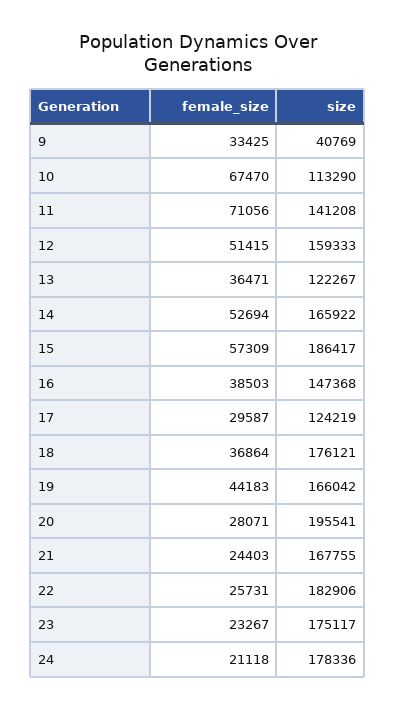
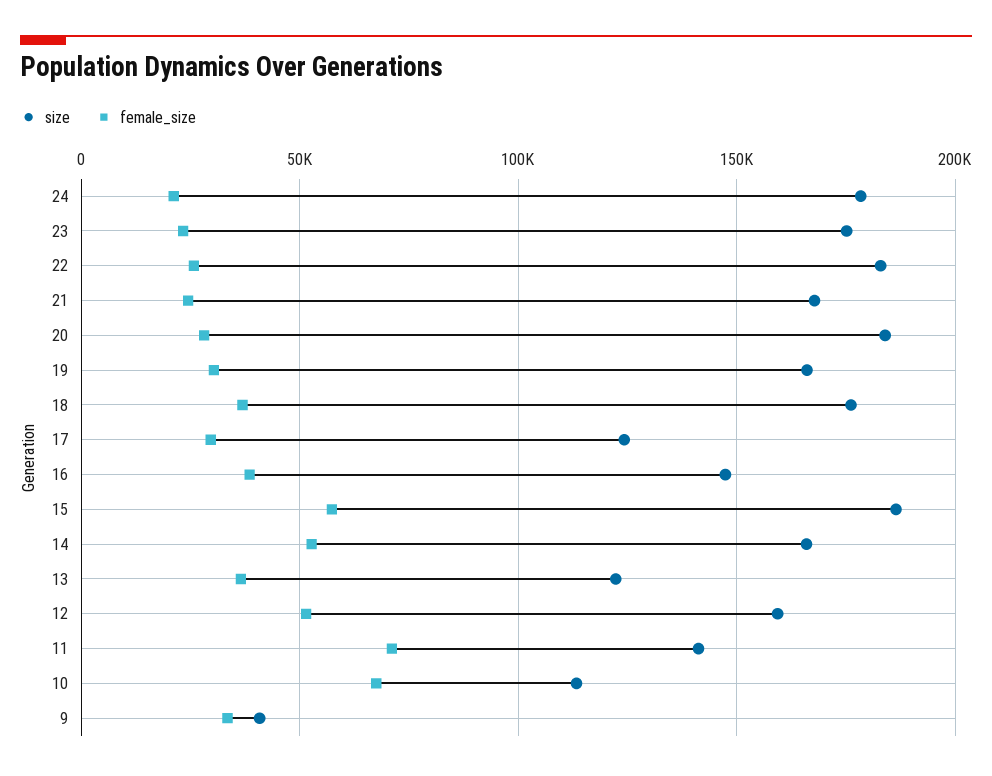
female_size, 19: 44183 -> 30000
size, 20: 195541 -> 185000

